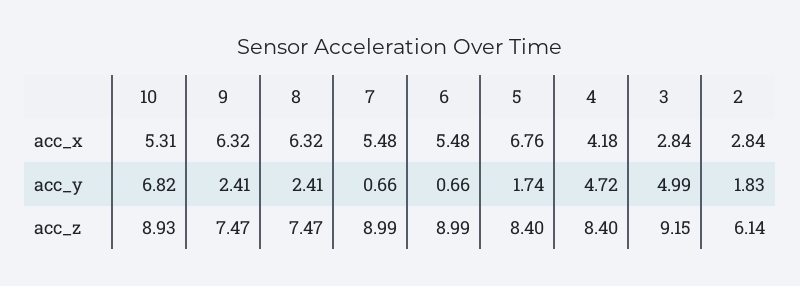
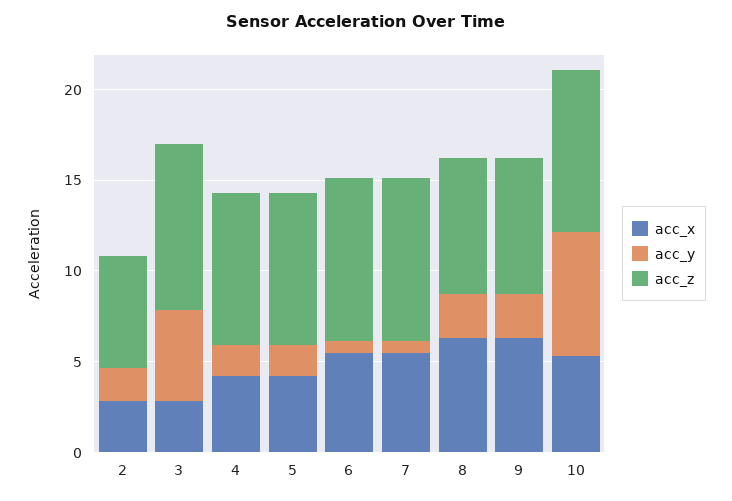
acc_x, 5: 6.76 -> 4
acc_y, 4: 4.72 -> 2

